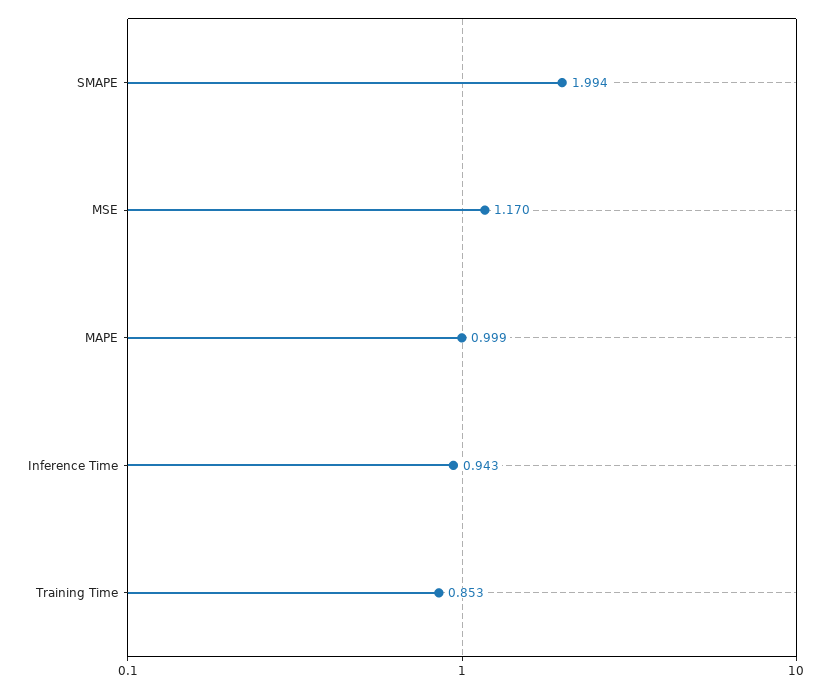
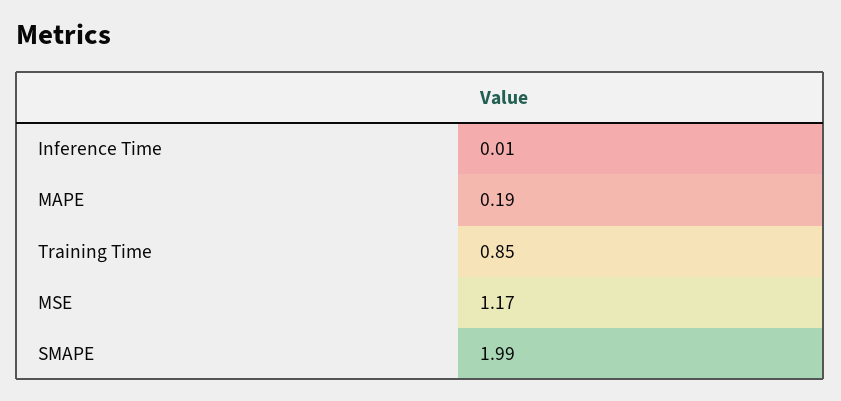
MAPE: 0.999 -> 0.19
Inference Time: 0.943 -> 0.01

